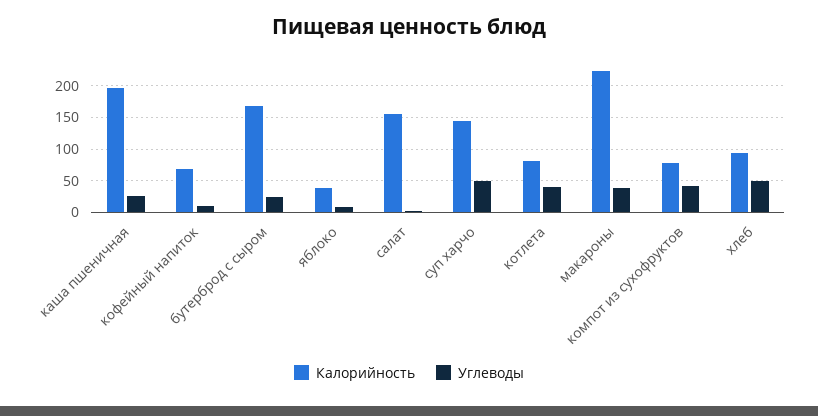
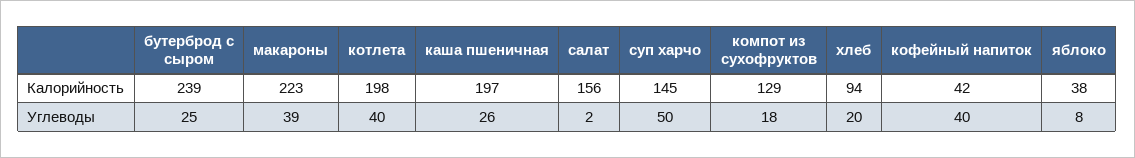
Калорийность, кофейный напиток: 70 -> 42
Углеводы, кофейный напиток: 10 -> 40
Калорийность, бутерброд с сыром: 170 -> 239
Калорийность, котлета: 80 -> 198
Калорийность, компот из сухофруктов: 80 -> 129
Углеводы, компот из сухофруктов: 40 -> 18
Углеводы, хлеб: 50 -> 20

